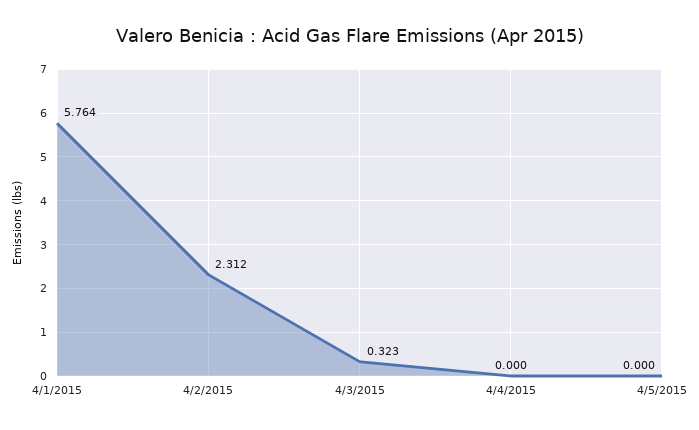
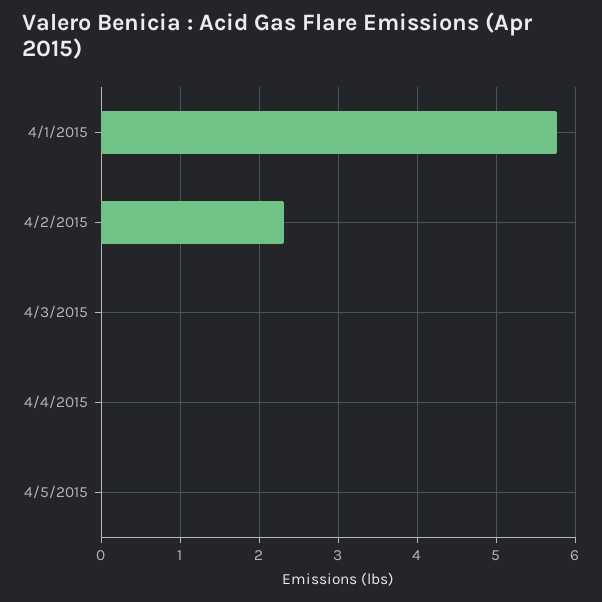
4/3/2015: 0.323 -> 0

